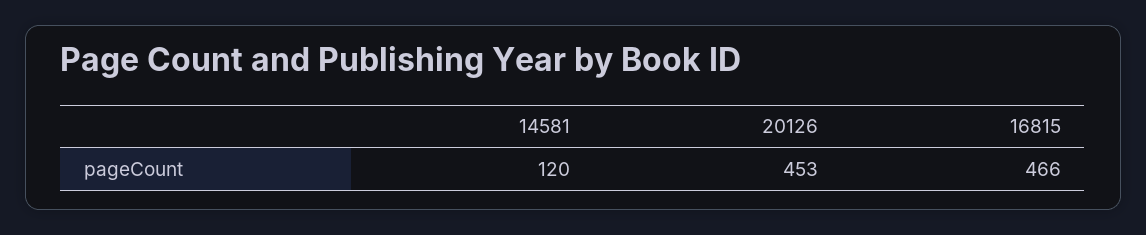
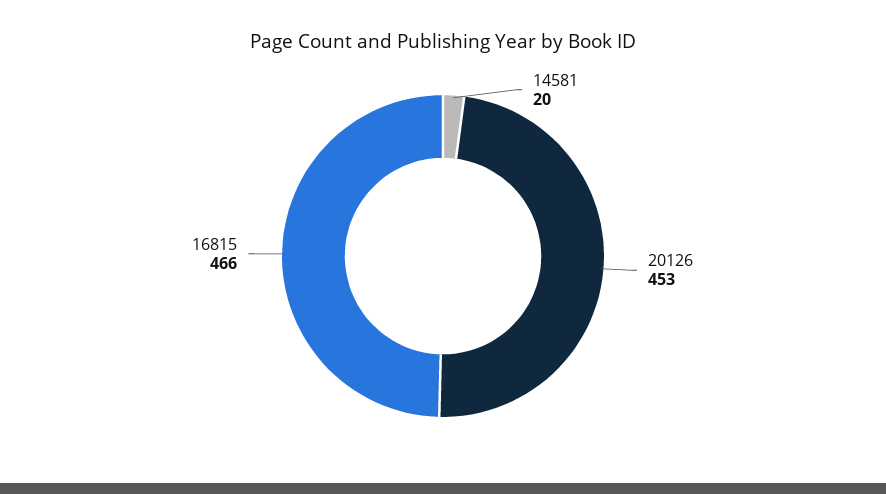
14581: 120 -> 20

